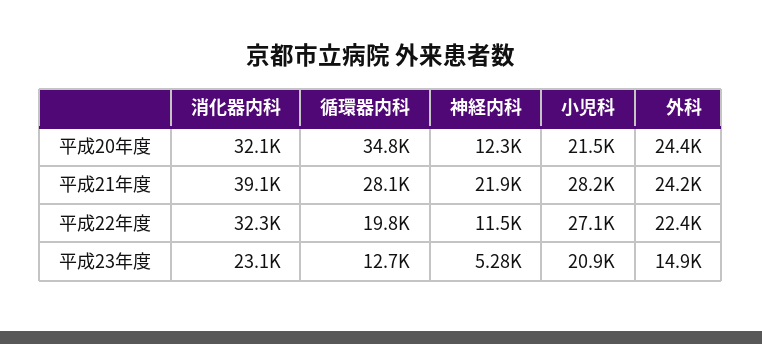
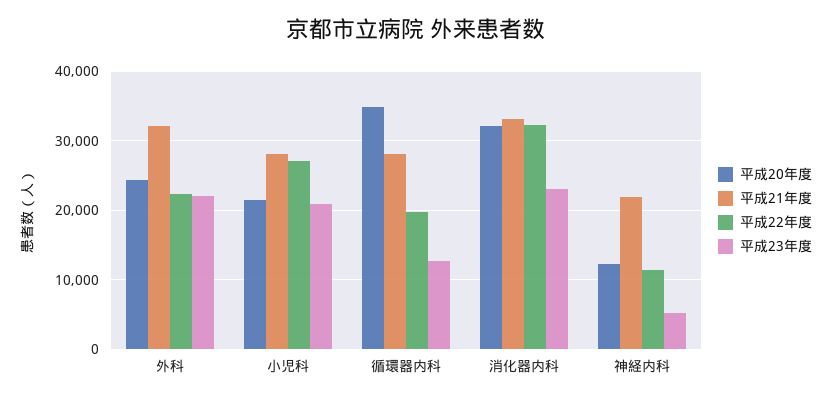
平成21年度, 消化器内科: 39100 -> 33000
平成21年度, 外科: 24200 -> 32000
平成23年度, 外科: 14900 -> 22000

